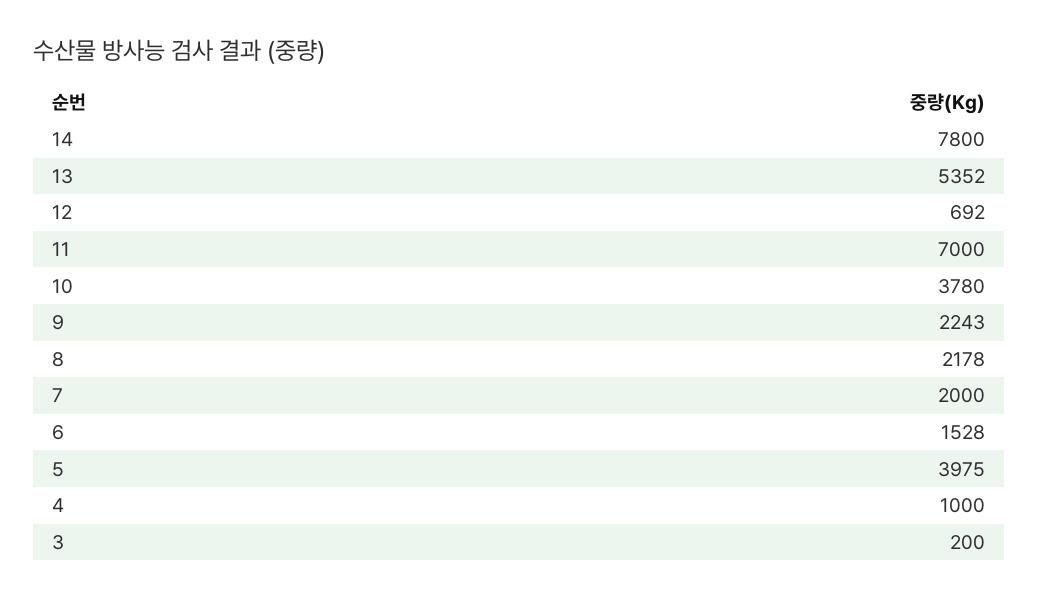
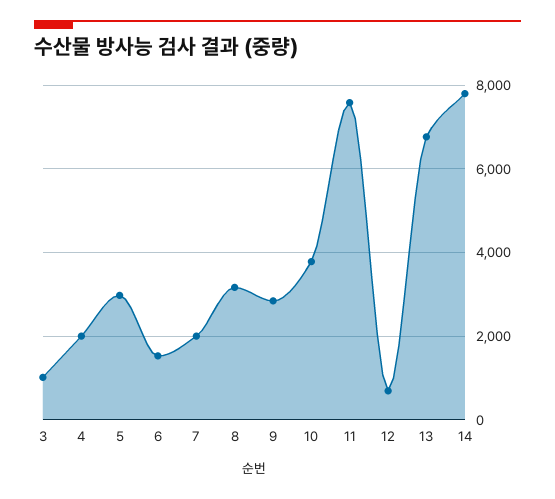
13: 5352 -> 6800
11: 7000 -> 7600
9: 2243 -> 2800
8: 2178 -> 3200
5: 3975 -> 3000
4: 1000 -> 2000
3: 200 -> 1000

